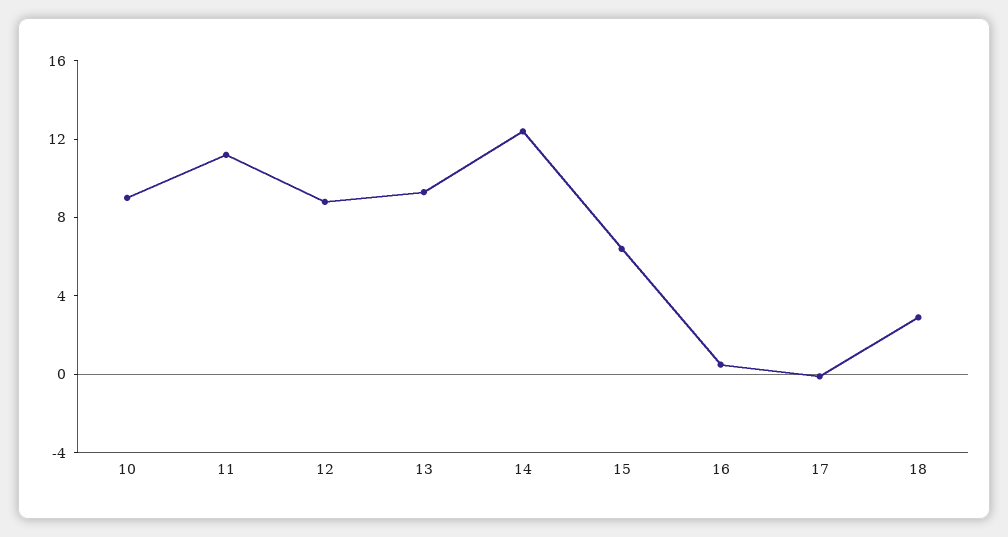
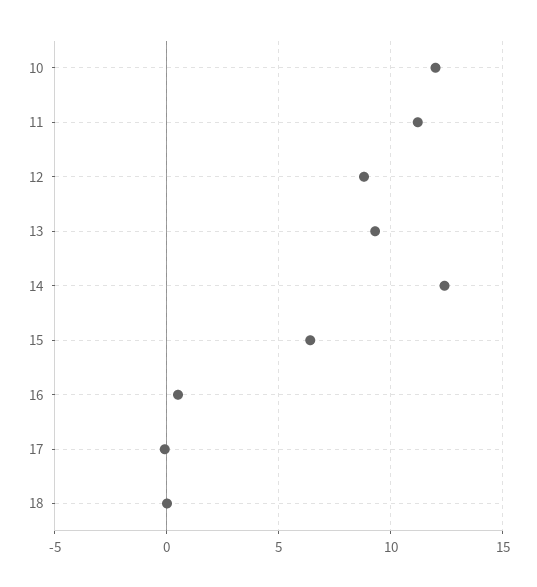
10: 9 -> 12
18: 3 -> 0

